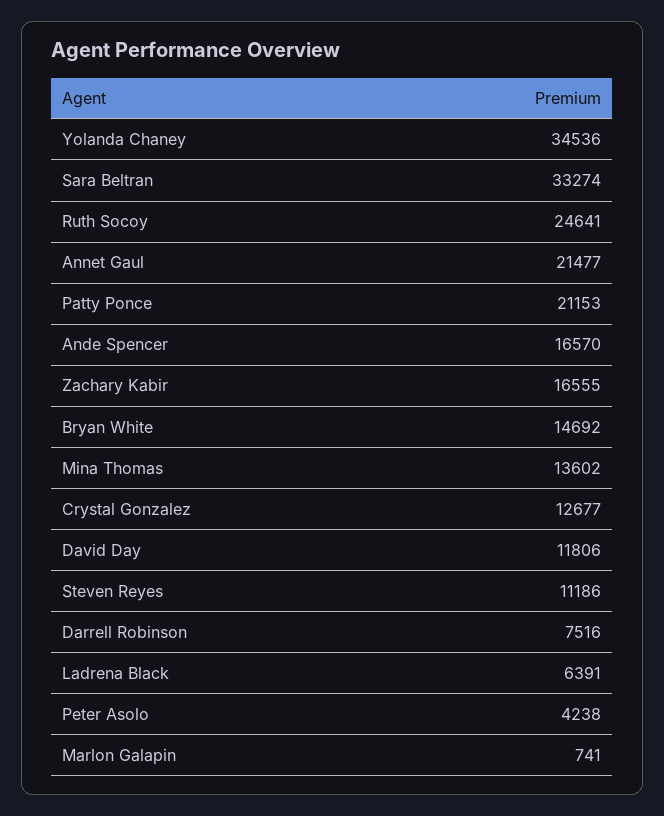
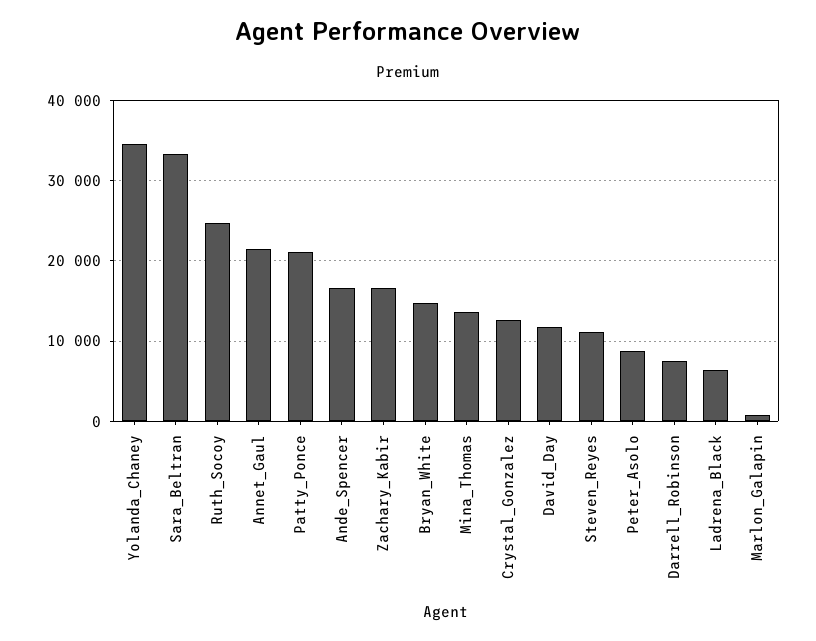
Peter Asolo: 4238 -> 9000

